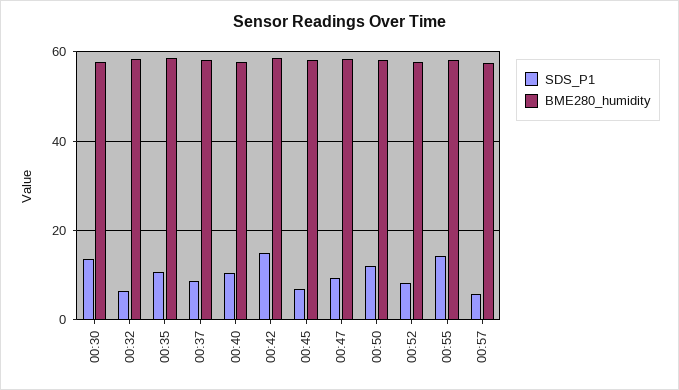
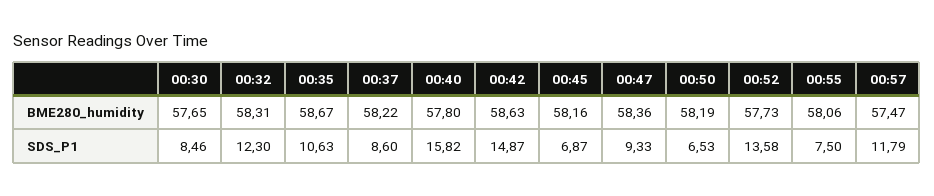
SDS_P1, 00:30: 14 -> 8.46
SDS_P1, 00:32: 6 -> 12.3
SDS_P1, 00:40: 10 -> 15.82
SDS_P1, 00:50: 12 -> 6.53
SDS_P1, 00:52: 8 -> 13.58
SDS_P1, 00:55: 14 -> 7.5
SDS_P1, 00:57: 6 -> 11.79

